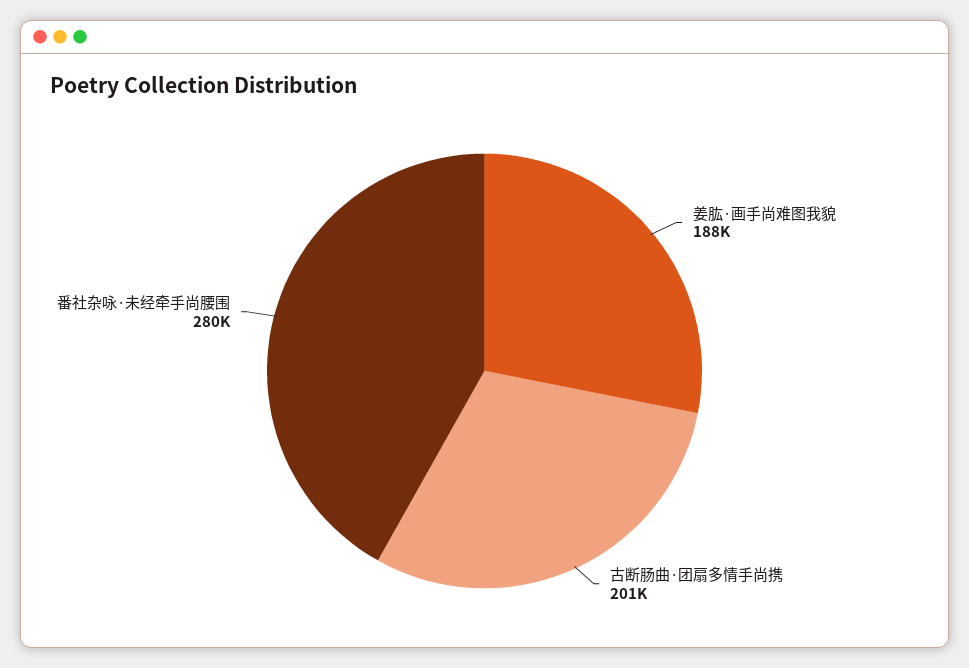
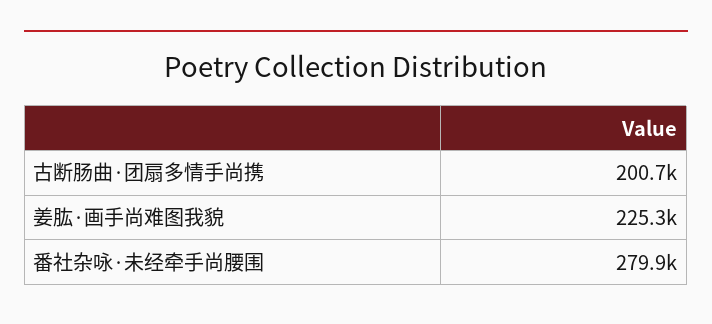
姜肱·画手尚难图我貌: 188000 -> 225300

